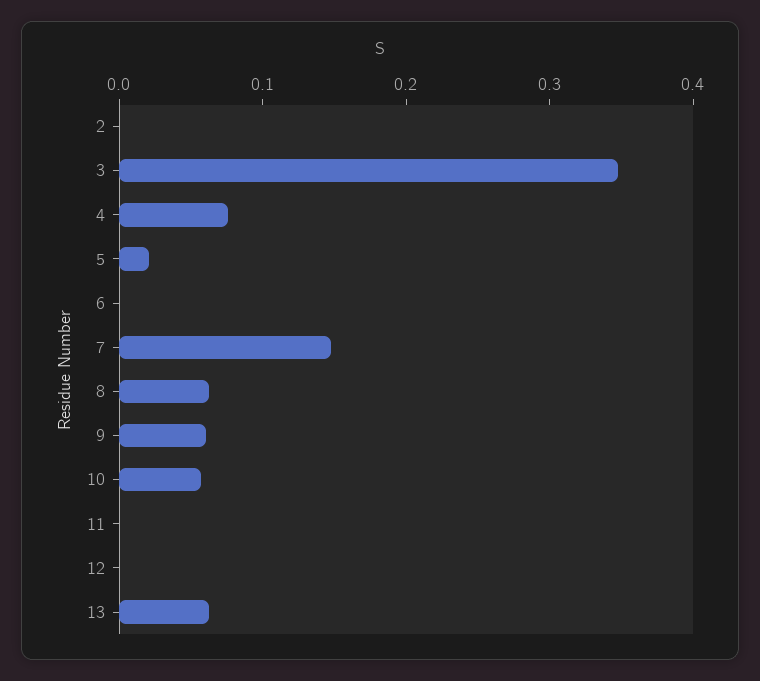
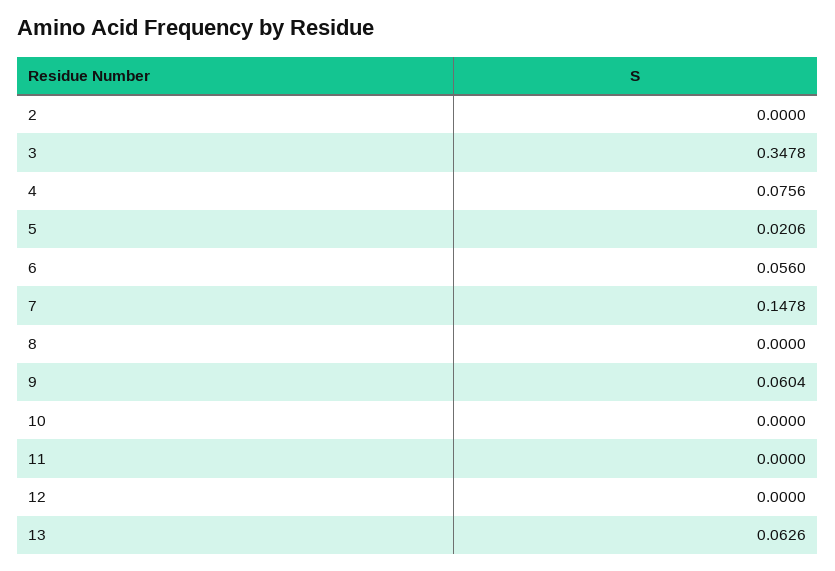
6: 0 -> 0.056
8: 0.06 -> 0
10: 0.06 -> 0

